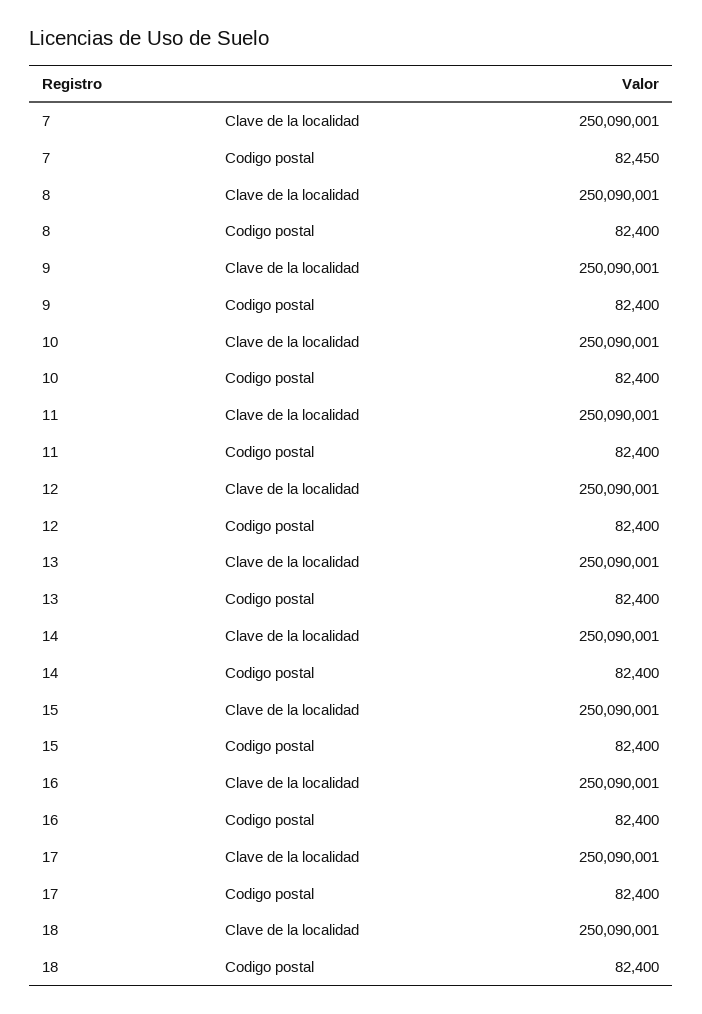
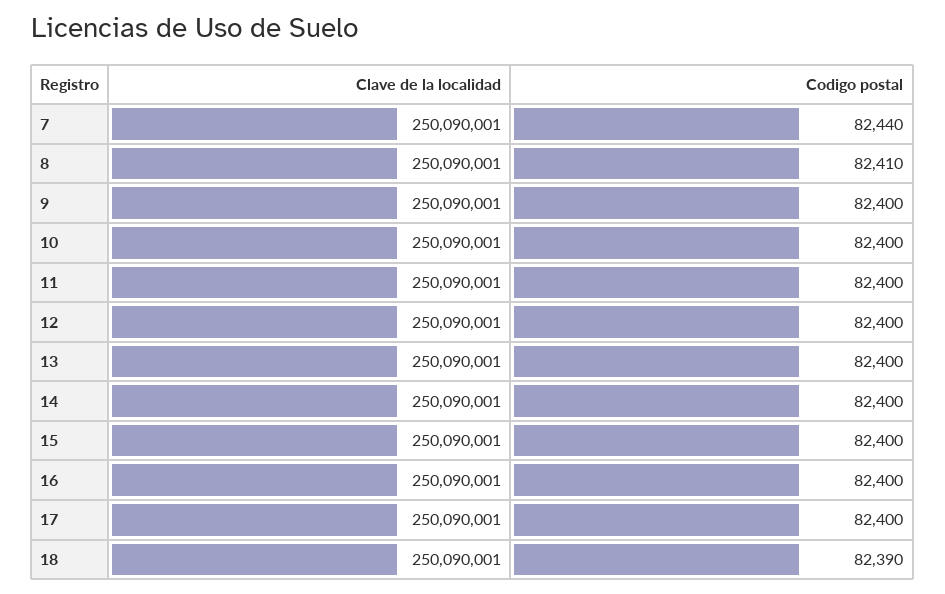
7, Codigo postal: 82450 -> 82440
8, Codigo postal: 82400 -> 82410
18, Codigo postal: 82400 -> 82390

